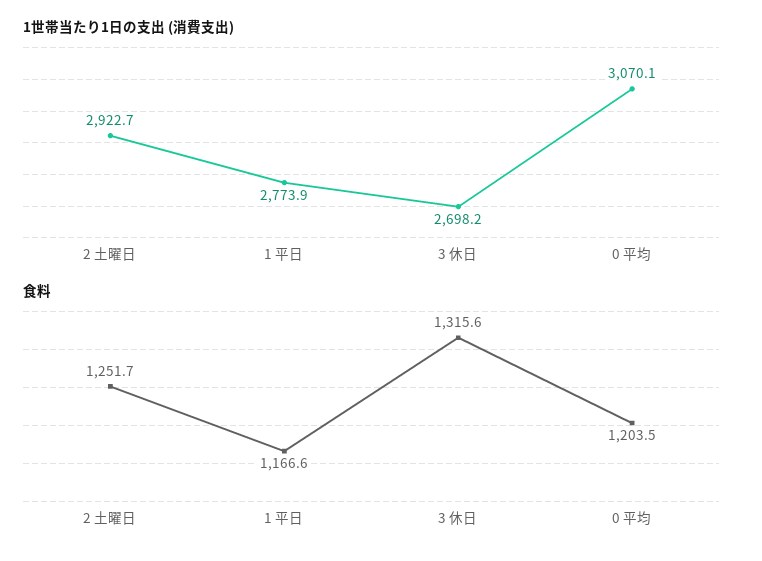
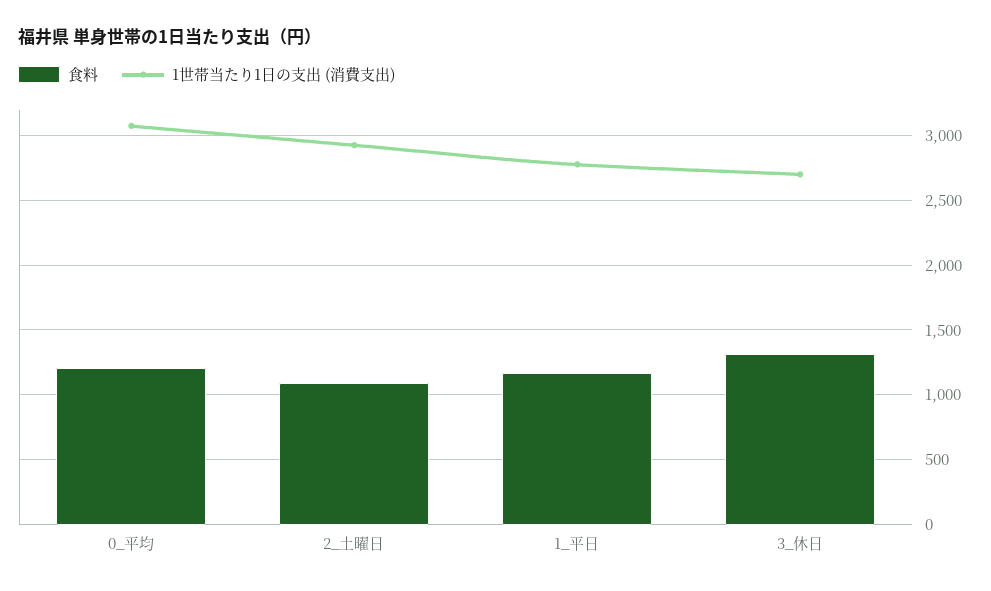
食料, 2 土曜日: 1251.7 -> 1100

